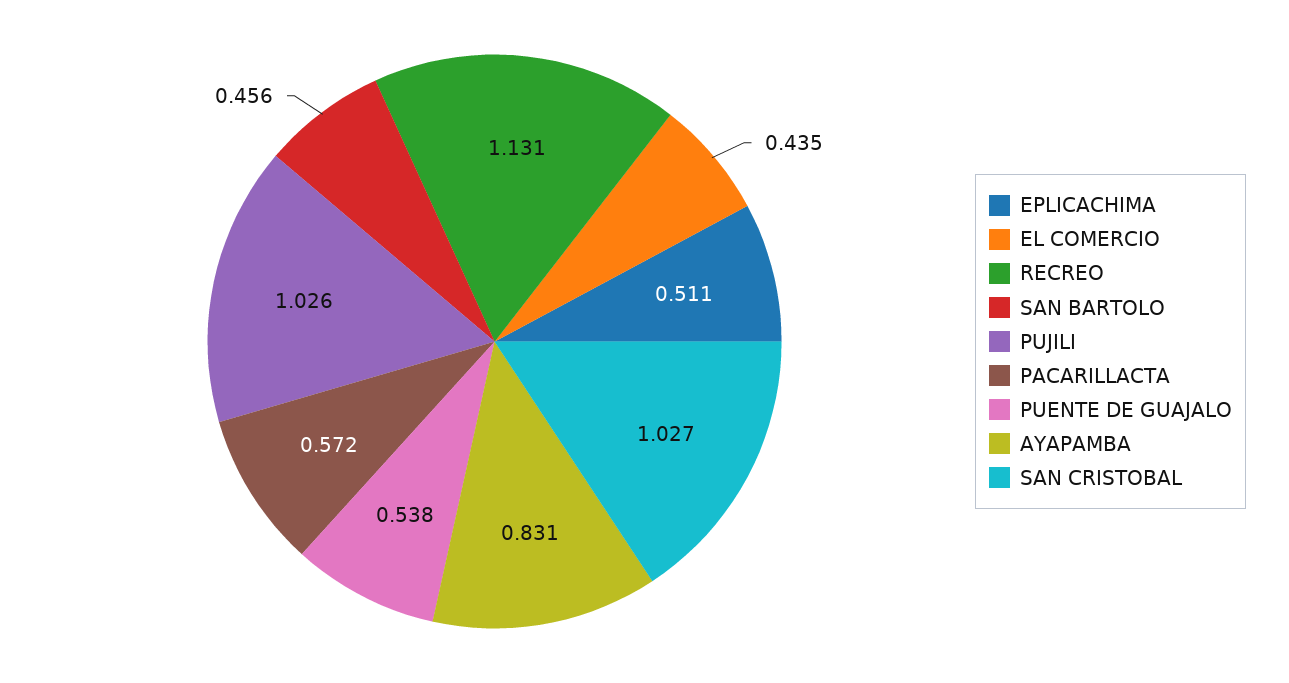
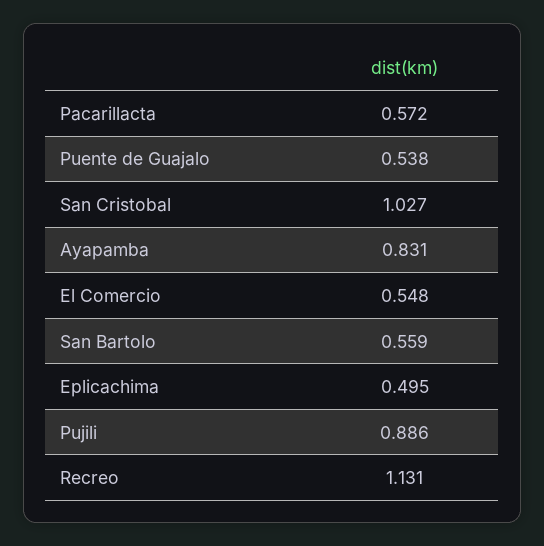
EPLICACHIMA: 0.511 -> 0.495
EL COMERCIO: 0.435 -> 0.548
SAN BARTOLO: 0.456 -> 0.559
PUJILI: 1.026 -> 0.886

